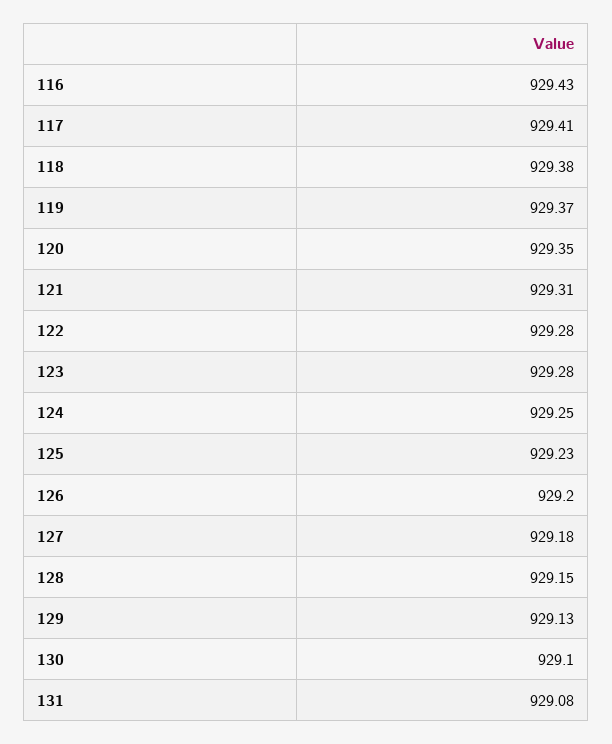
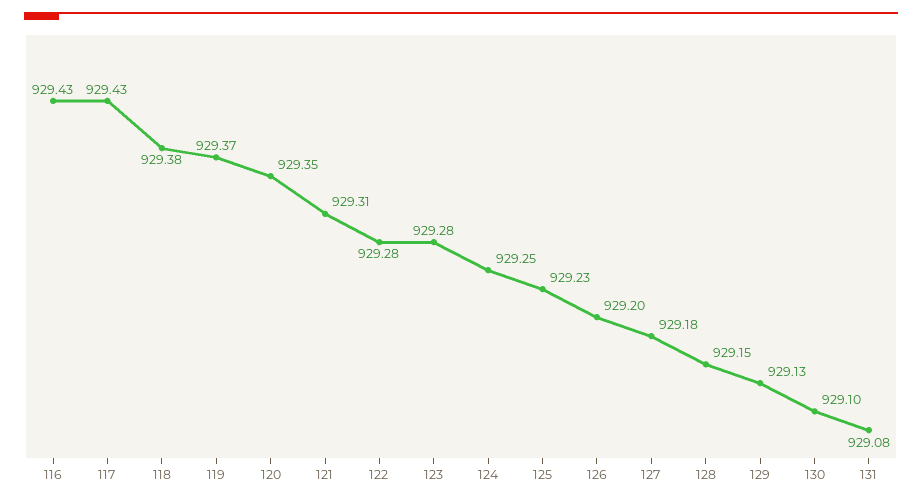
117: 929.41 -> 929.43

